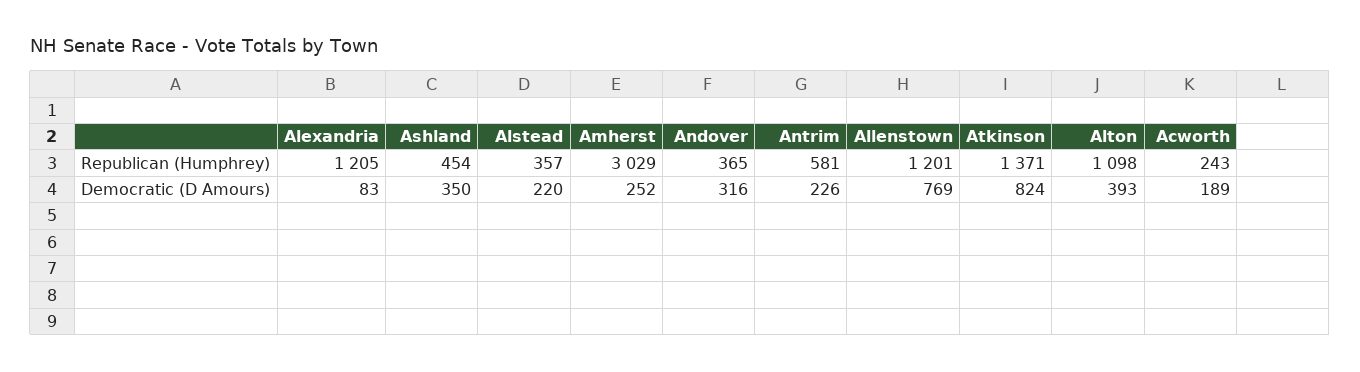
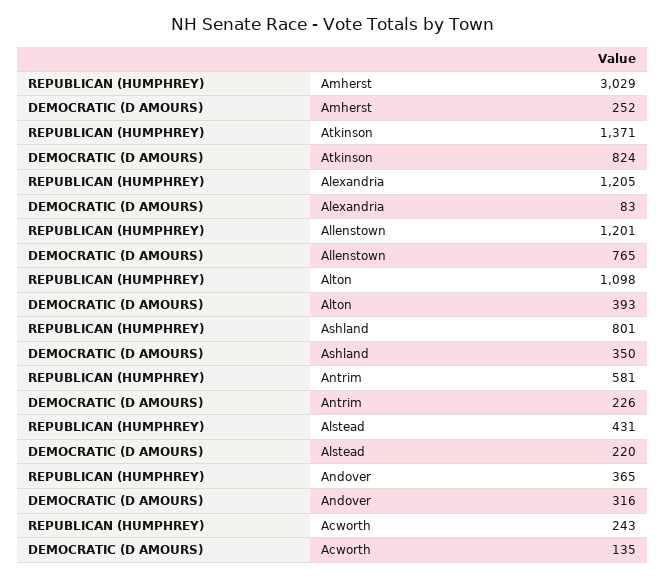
Ashland, Republican (Humphrey): 454 -> 801
Alstead, Republican (Humphrey): 357 -> 431
Allenstown, Democratic (D Amours): 769 -> 765
Acworth, Democratic (D Amours): 189 -> 135

